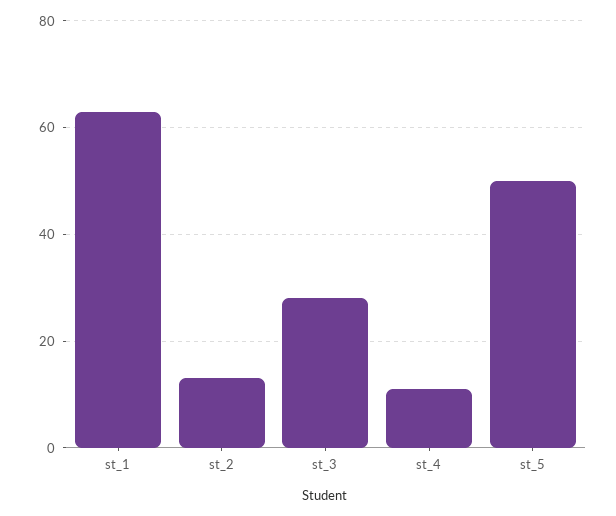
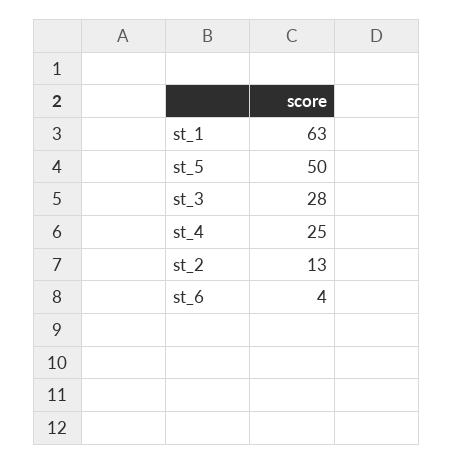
st_4: 10 -> 25
st_6: none -> 4

